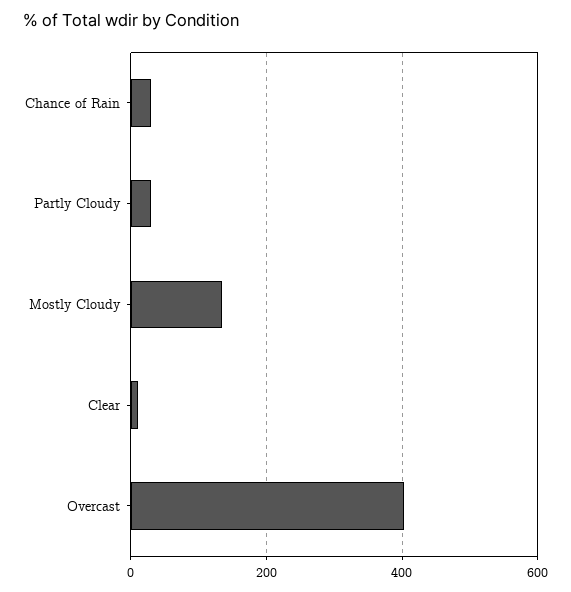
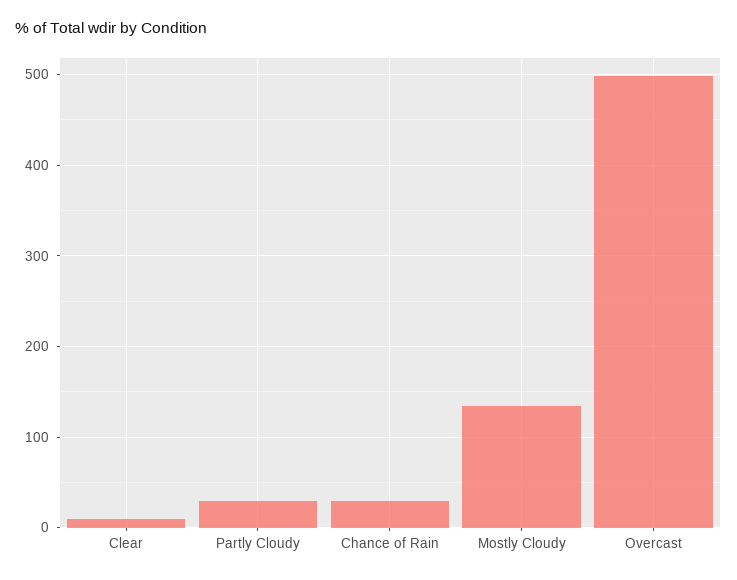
Overcast: 400 -> 500

